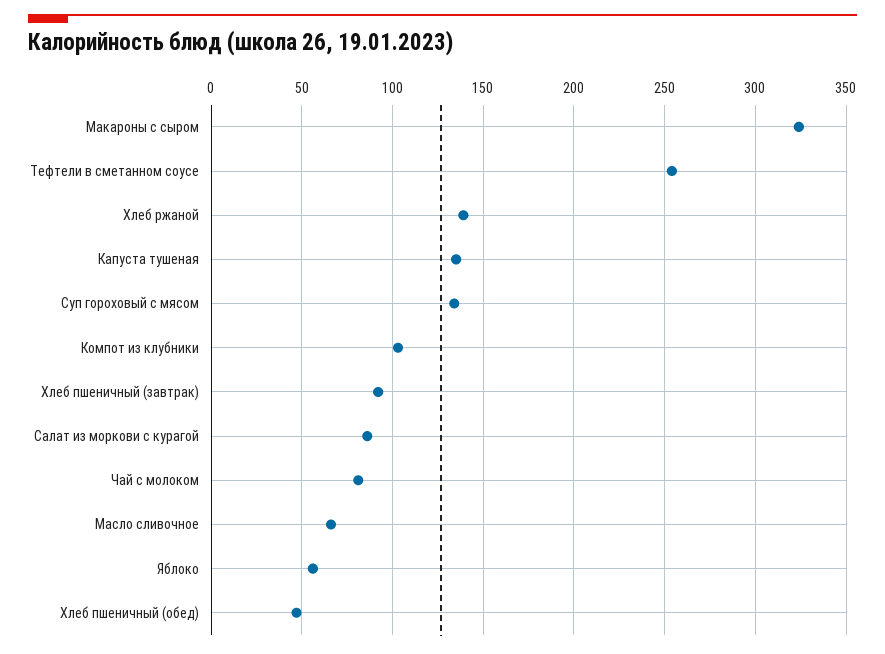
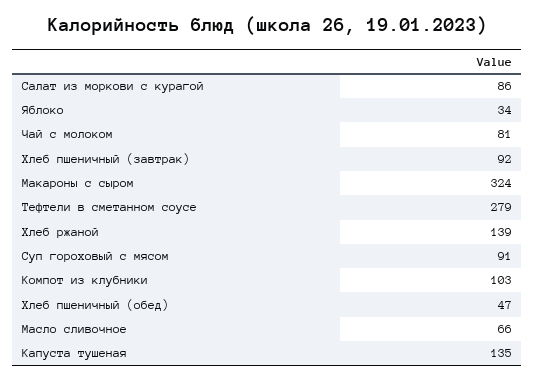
Тефтели в сметанном соусе: 255 -> 279
Суп гороховый с мясом: 135 -> 91
Яблоко: 55 -> 34

